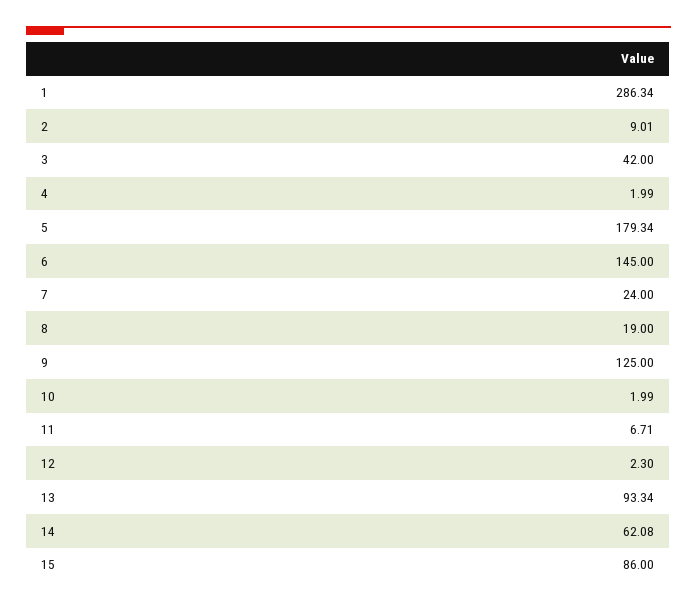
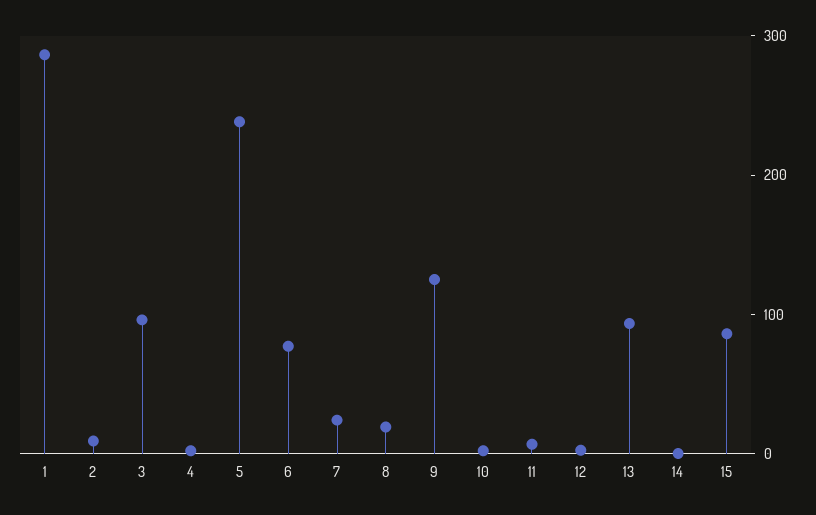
3: 42 -> 100
5: 179.34 -> 240
6: 145 -> 80
14: 62.08 -> 0

